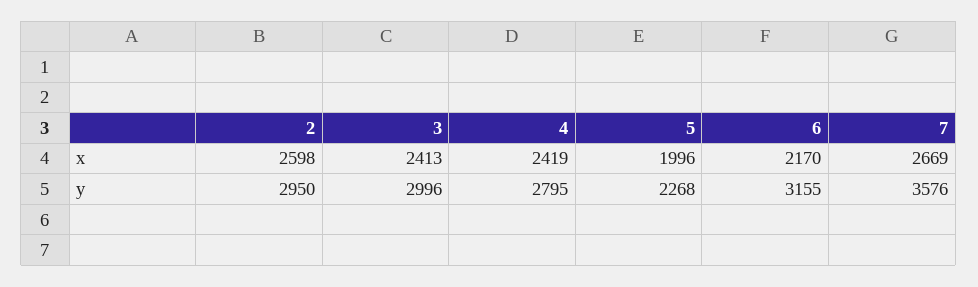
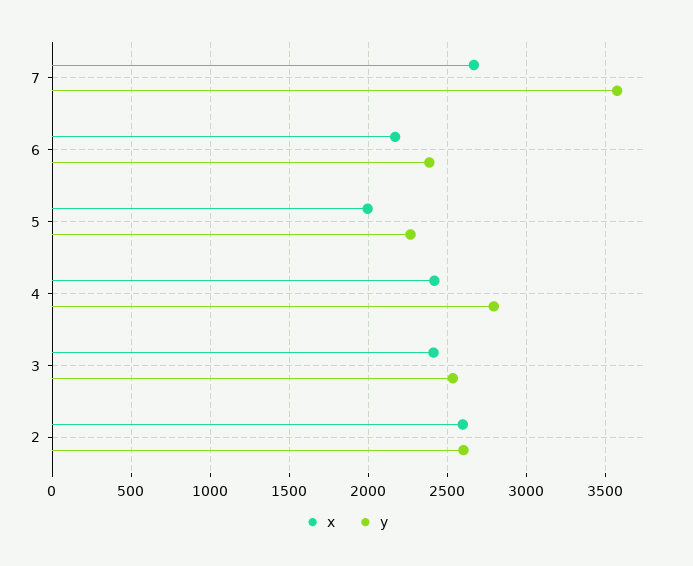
y, 2: 2950 -> 2600
y, 3: 2996 -> 2550
y, 6: 3155 -> 2400

